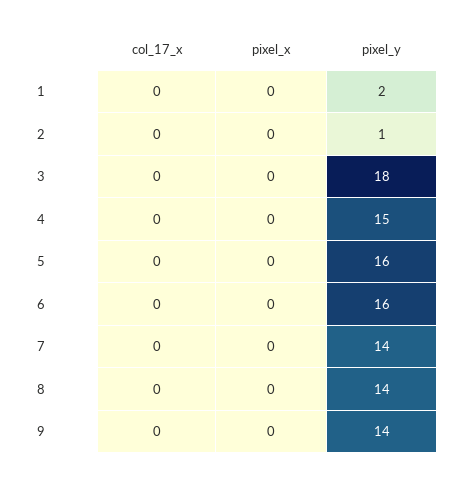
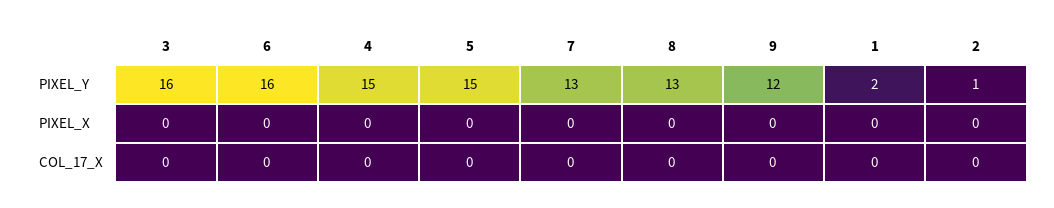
pixel_y, 3: 18 -> 16
pixel_y, 5: 16 -> 15
pixel_y, 7: 14 -> 13
pixel_y, 8: 14 -> 13
pixel_y, 9: 14 -> 12

